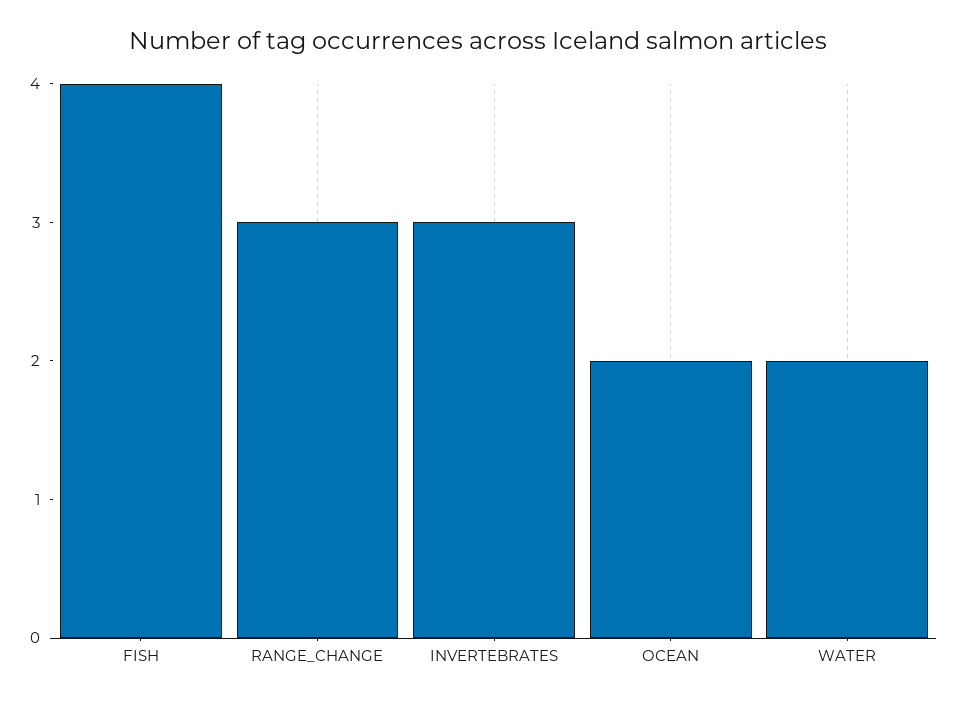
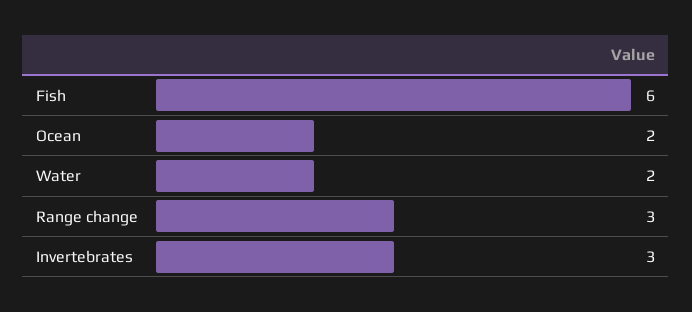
FISH: 4 -> 6

